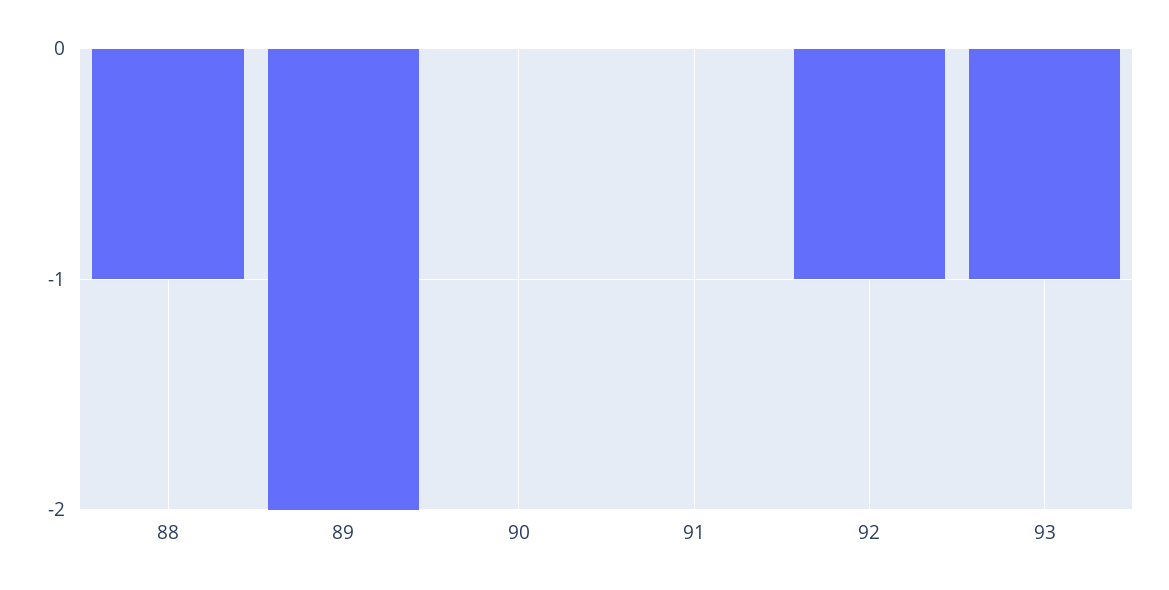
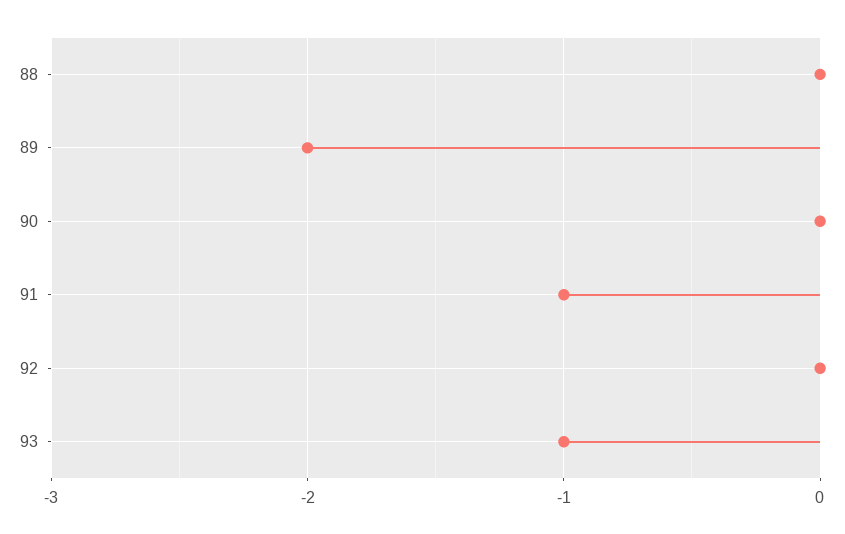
88: -1 -> 0
91: 0 -> -1
92: -1 -> 0

